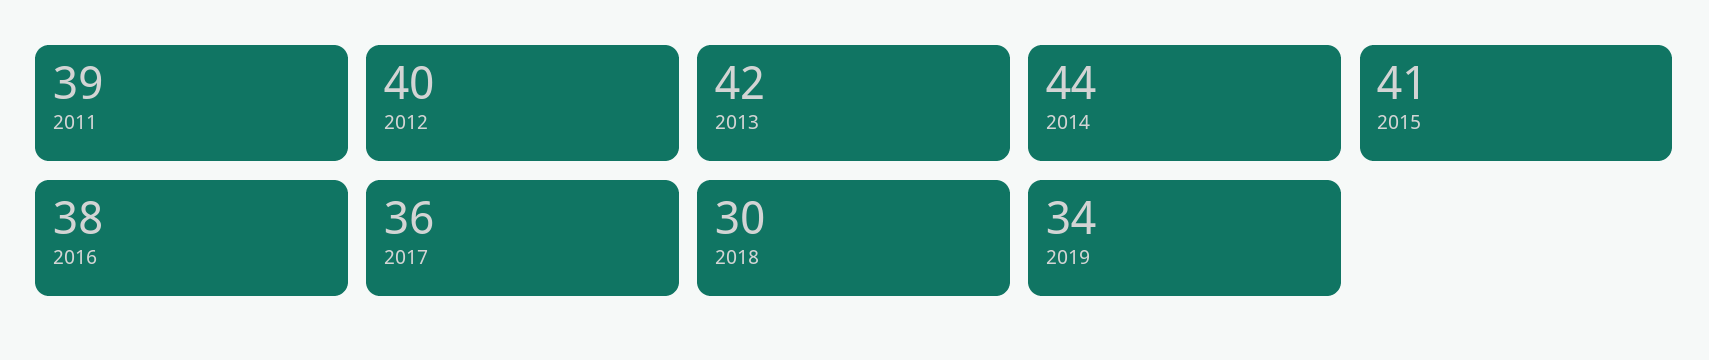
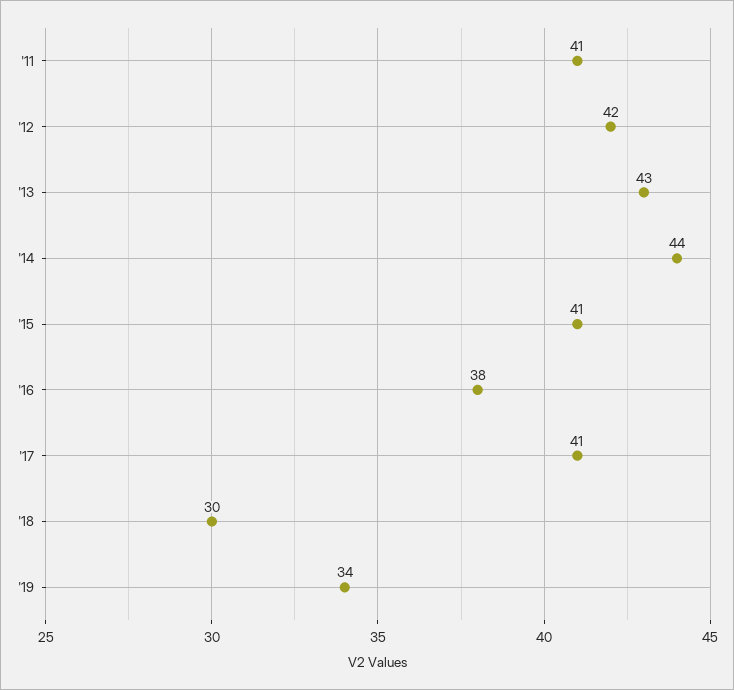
2011: 39 -> 41
2012: 40 -> 42
2013: 42 -> 43
2017: 36 -> 41

